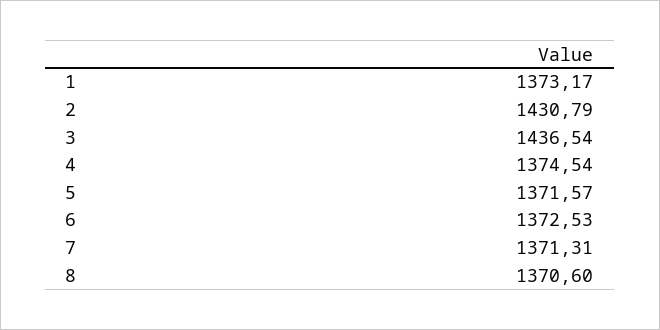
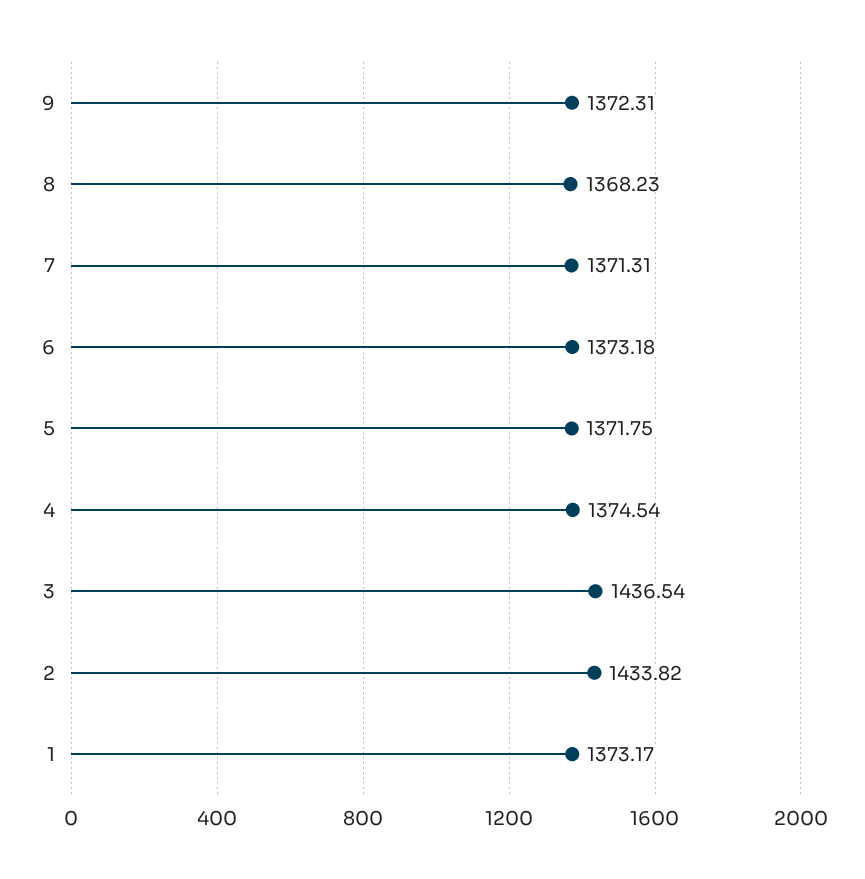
2: 1430.79 -> 1433.82
5: 1371.57 -> 1371.75
6: 1372.53 -> 1373.18
8: 1370.6 -> 1368.23
9: none -> 1372.31

